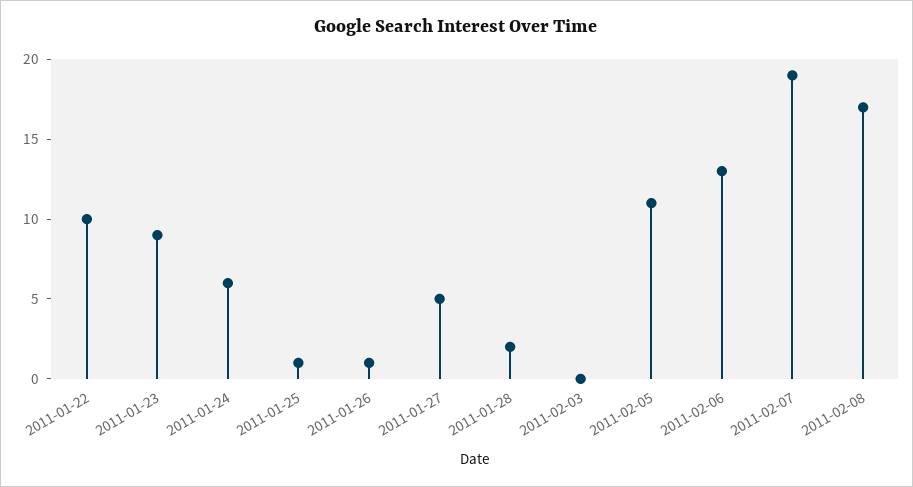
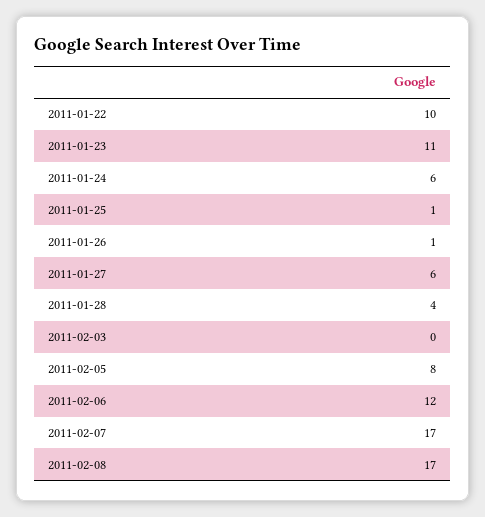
2011-01-23: 9 -> 11
2011-01-27: 5 -> 6
2011-01-28: 2 -> 4
2011-02-05: 11 -> 8
2011-02-06: 13 -> 12
2011-02-07: 19 -> 17

